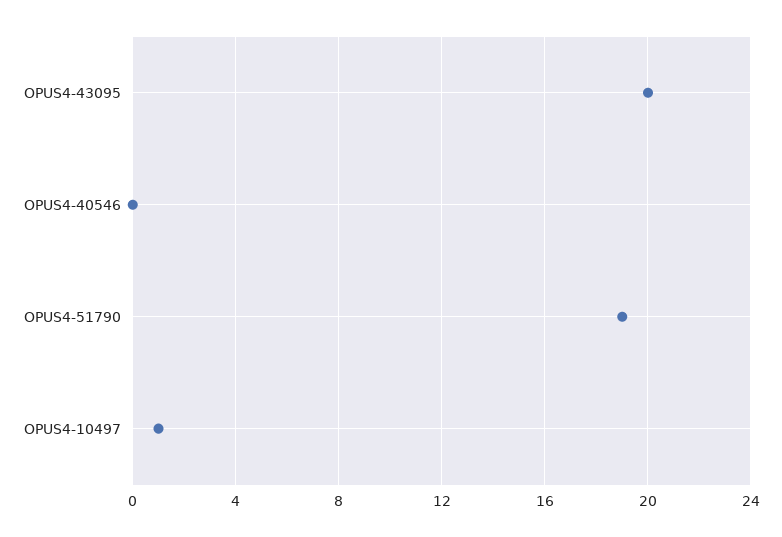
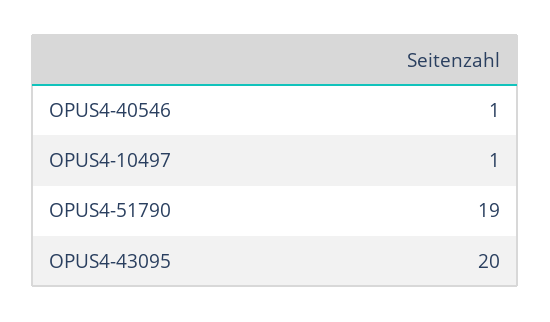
OPUS4-40546: 0 -> 1

